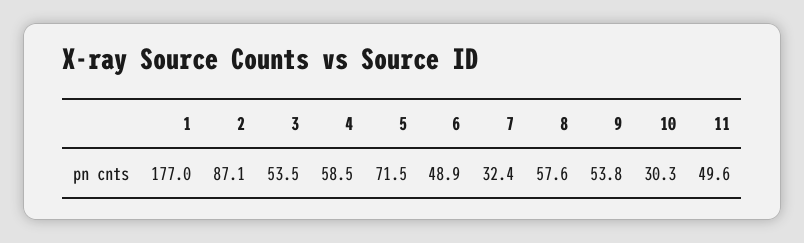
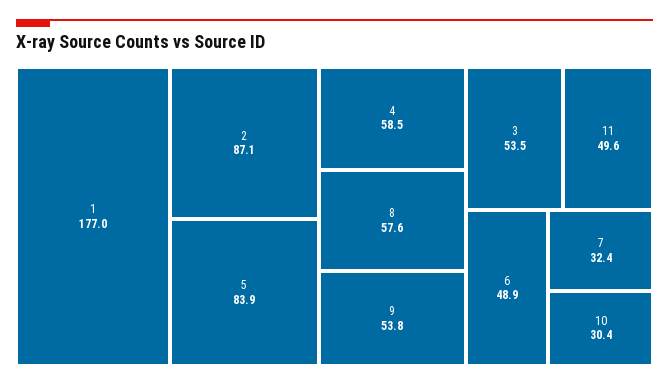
5: 71.5 -> 83.9
10: 30.3 -> 30.4

